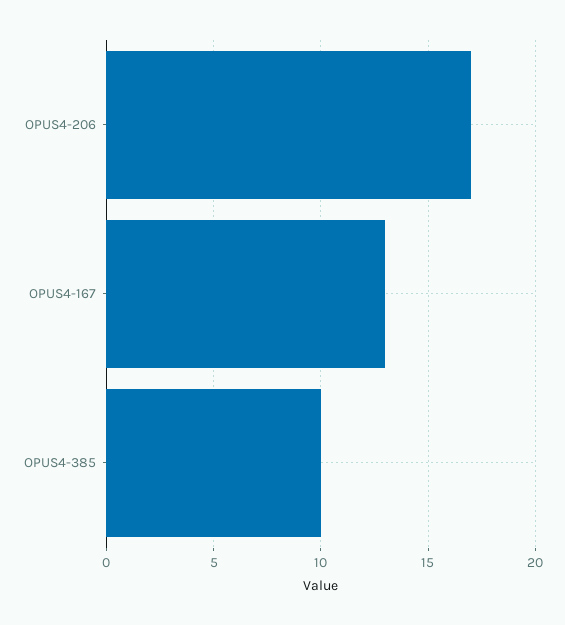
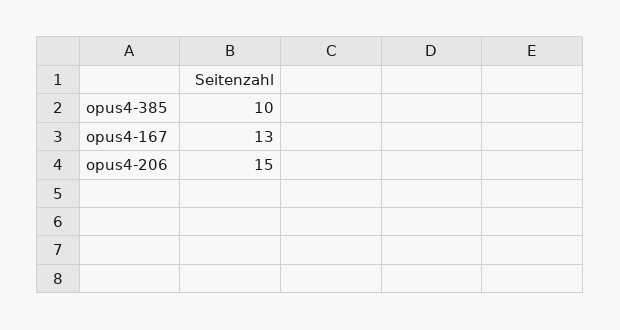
OPUS4-206: 17 -> 15

